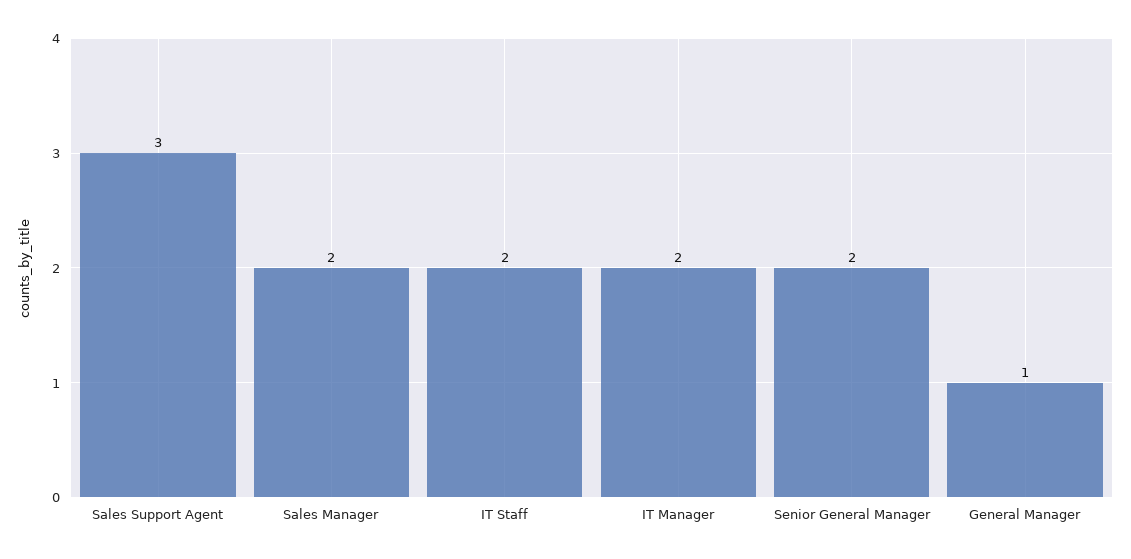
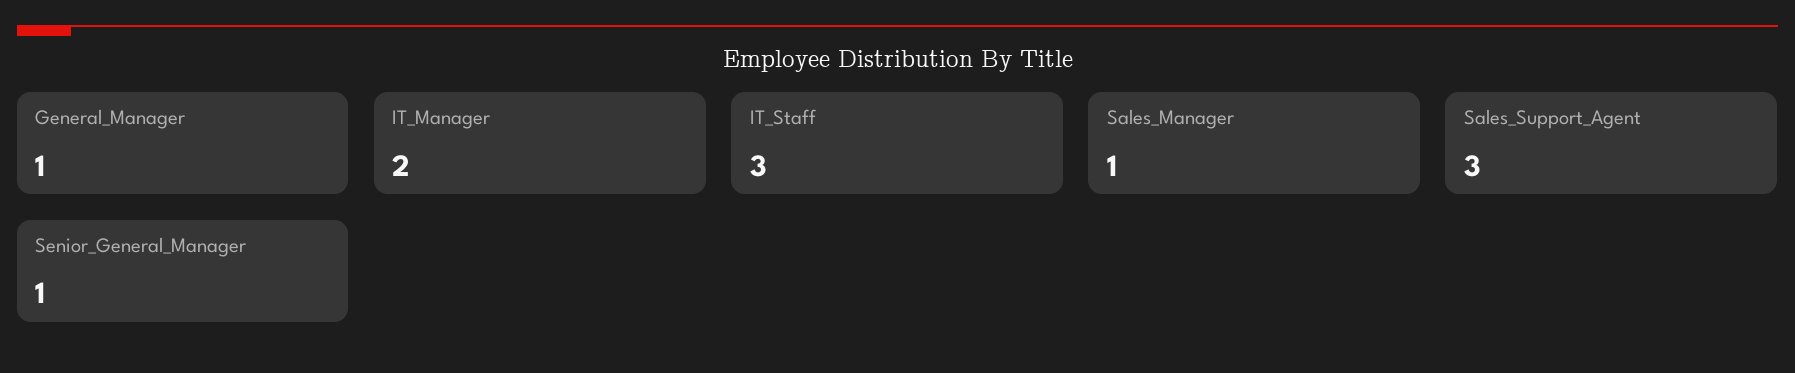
Sales Manager: 2 -> 1
IT Staff: 2 -> 3
Senior General Manager: 2 -> 1

